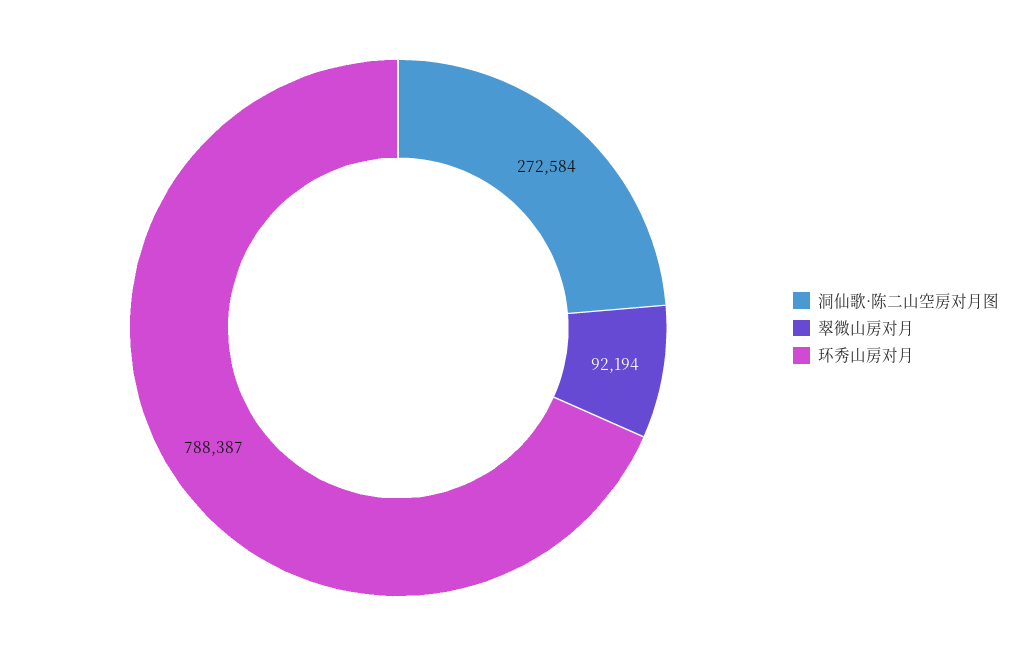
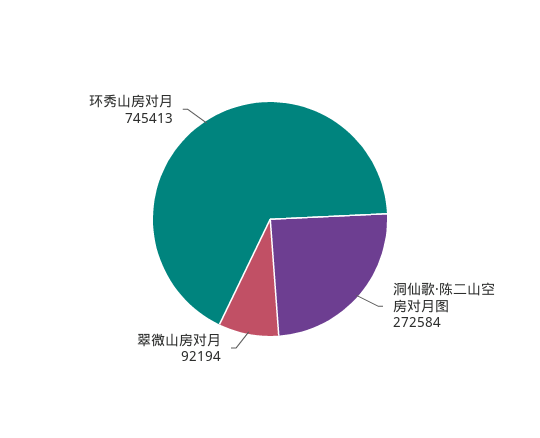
环秀山房对月: 788387 -> 745413

